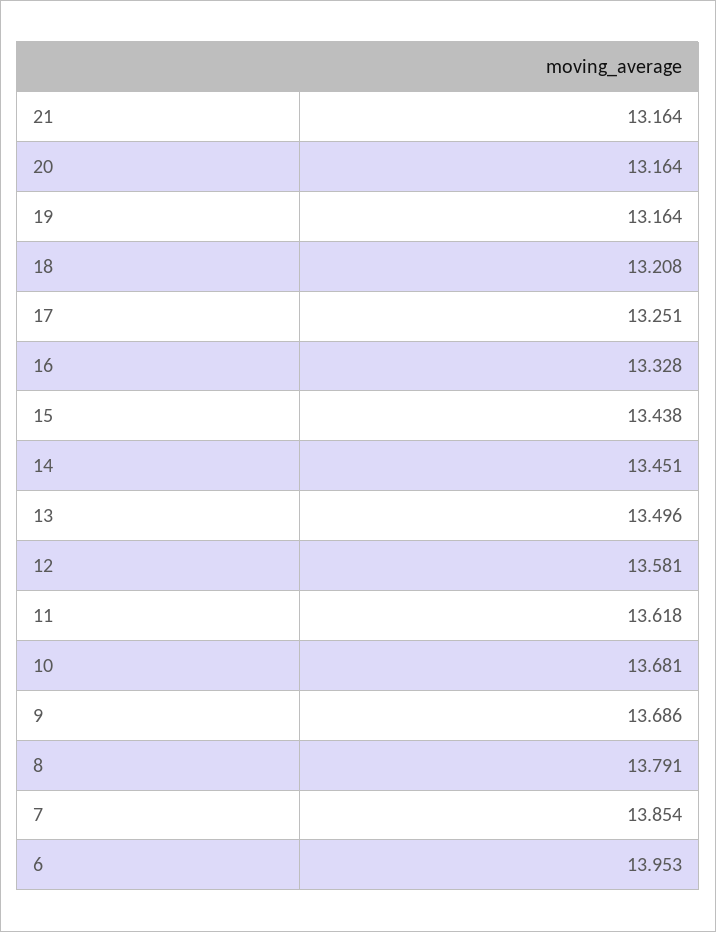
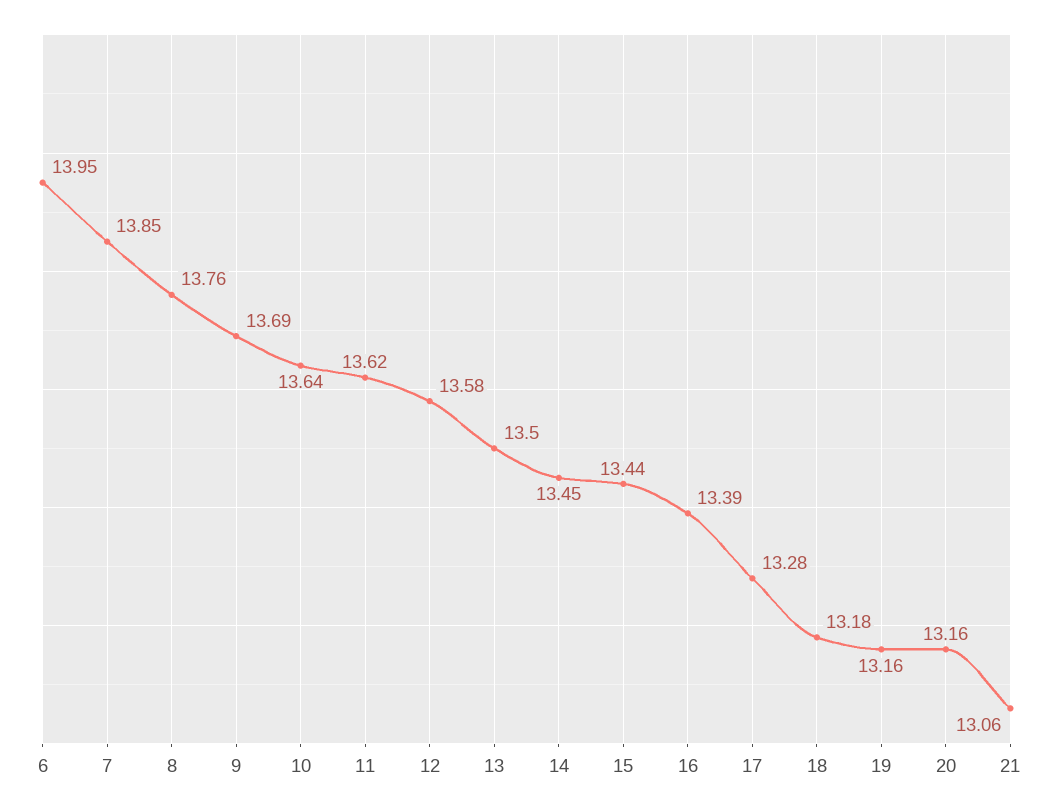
21: 13.164 -> 13.06
18: 13.208 -> 13.18
17: 13.251 -> 13.28
16: 13.328 -> 13.39
10: 13.681 -> 13.64
8: 13.791 -> 13.76

